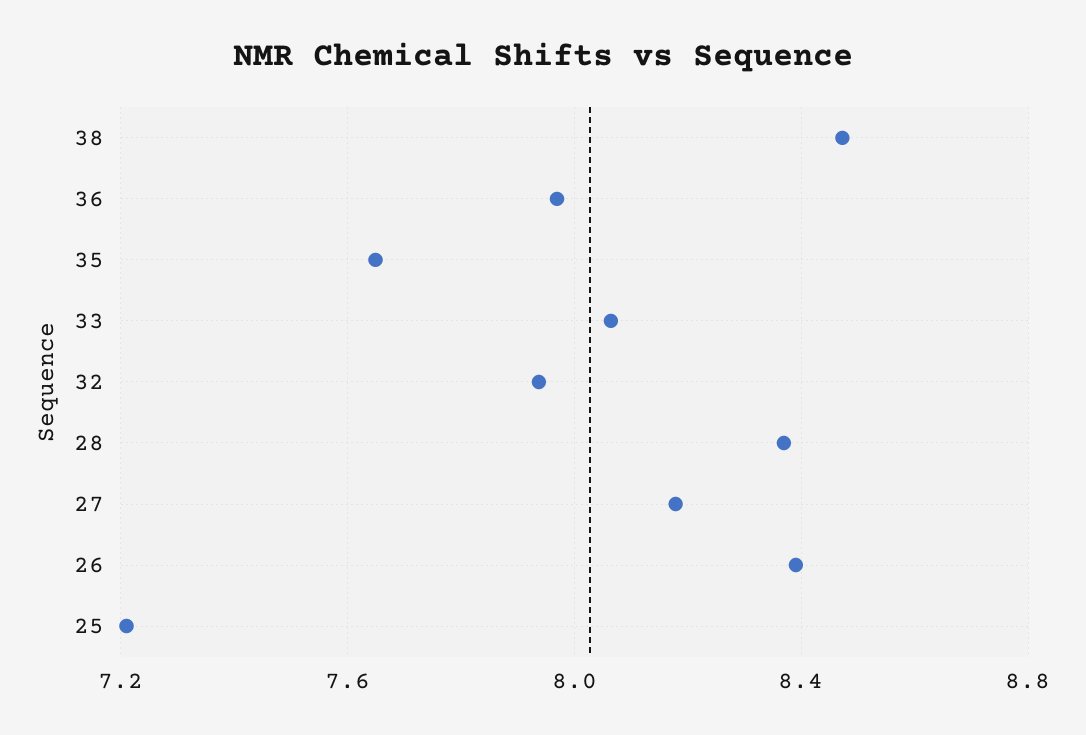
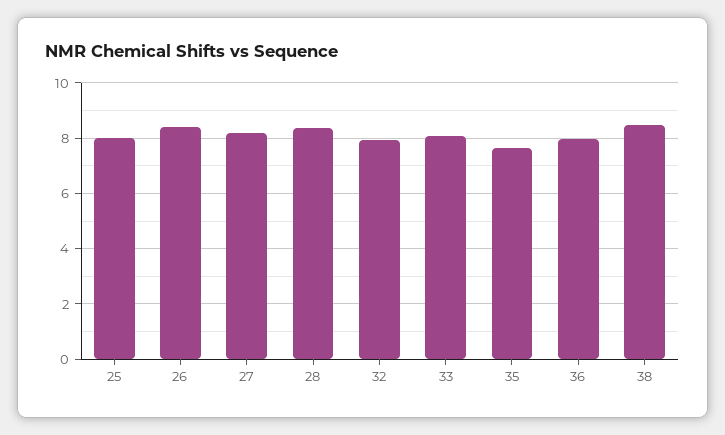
25: 7.2 -> 8

